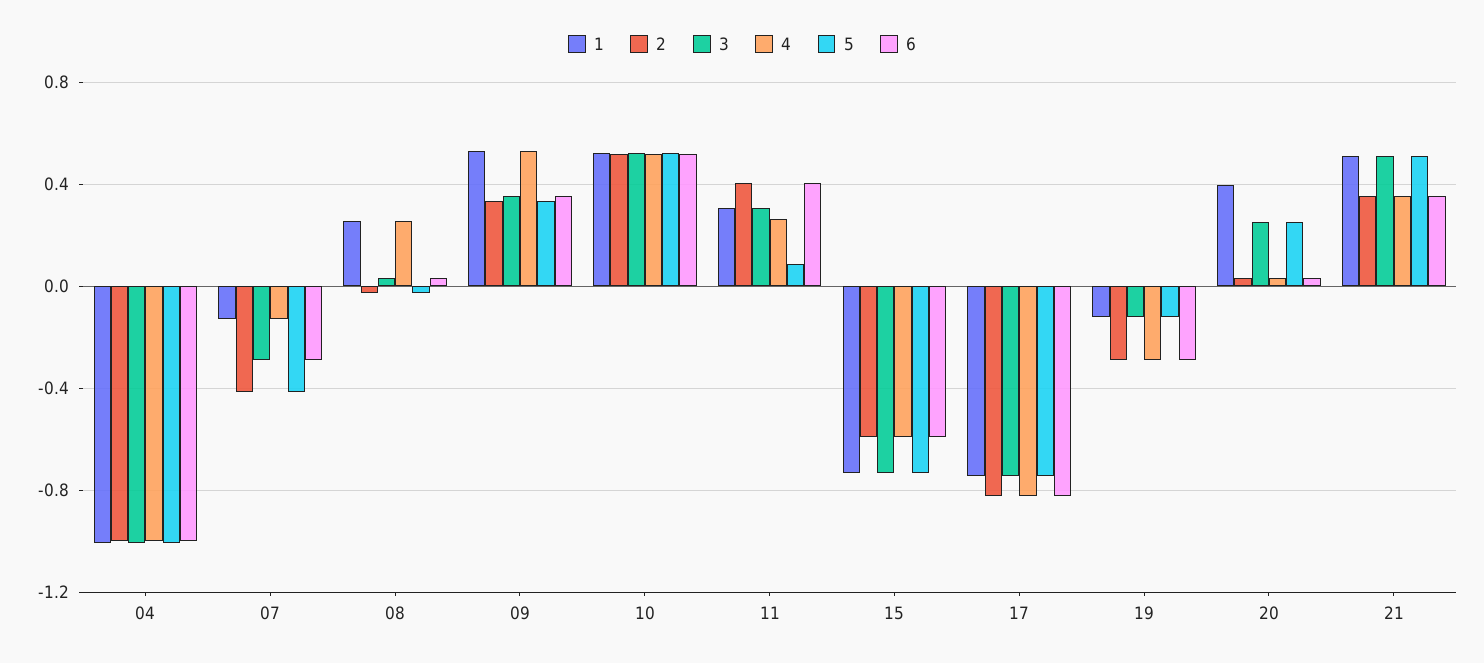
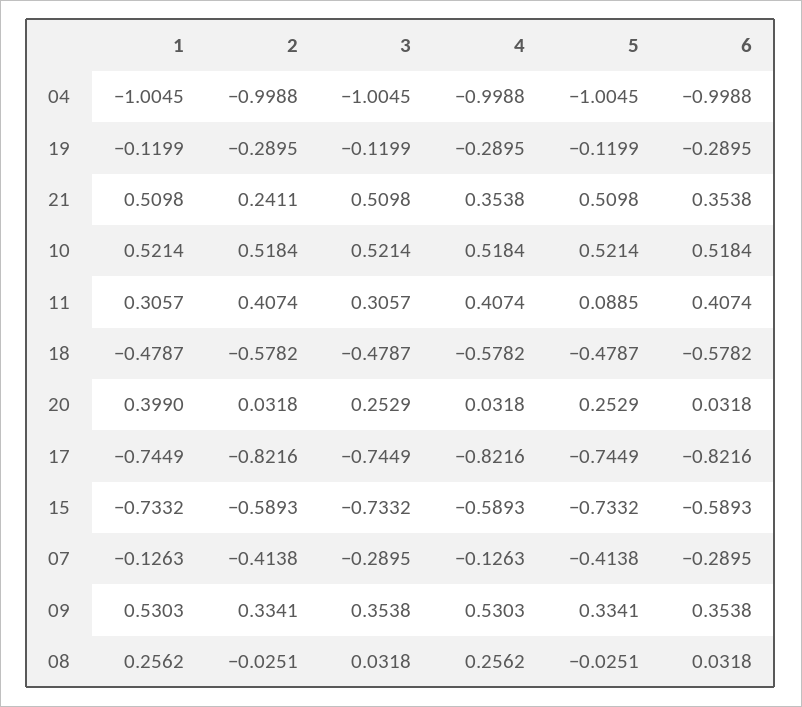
4, 11: 0.25 -> 0.4074
2, 21: 0.35 -> 0.2411
1, 18: none -> -0.4787
2, 18: none -> -0.5782
3, 18: none -> -0.4787
4, 18: none -> -0.5782
5, 18: none -> -0.4787
6, 18: none -> -0.5782

